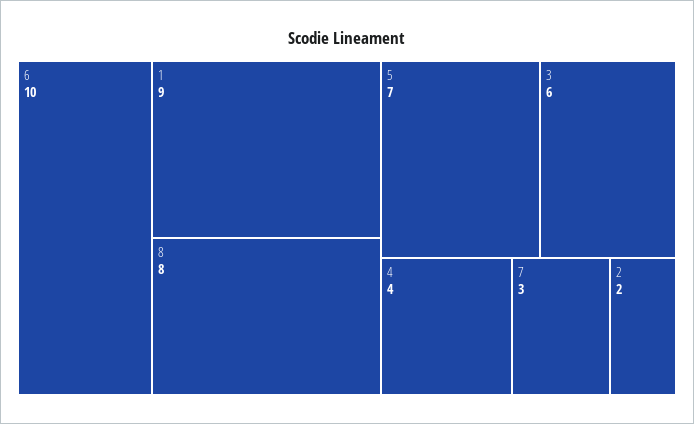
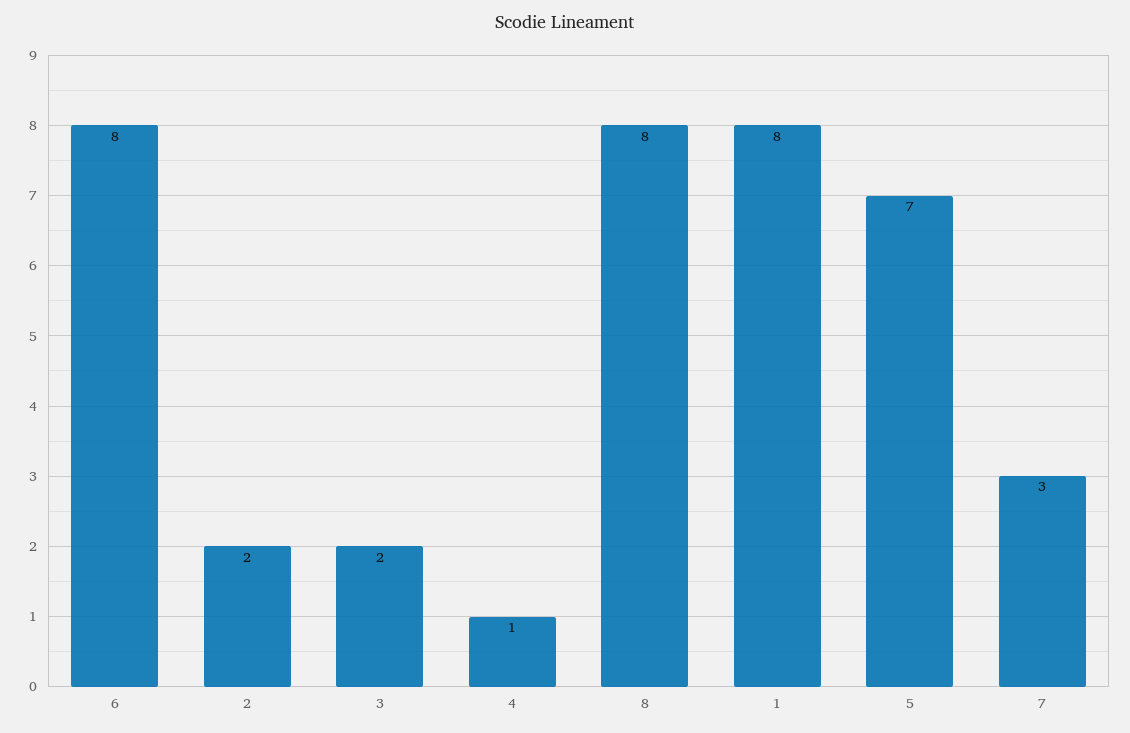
6: 10 -> 8
1: 9 -> 8
3: 6 -> 2
4: 4 -> 1

